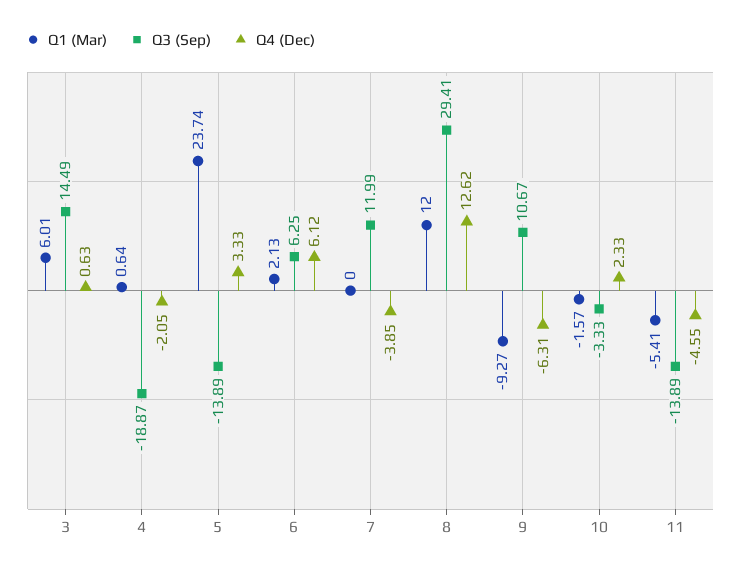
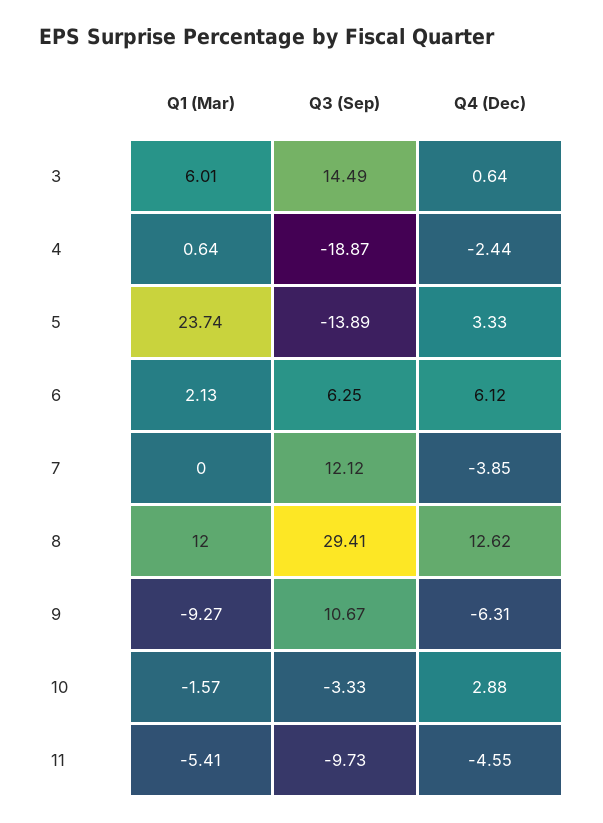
Q4 (Dec), 3: 0.63 -> 0.64
Q4 (Dec), 4: -2.05 -> -2.44
Q3 (Sep), 7: 11.99 -> 12.12
Q4 (Dec), 10: 2.33 -> 2.88
Q3 (Sep), 11: -13.89 -> -9.73

